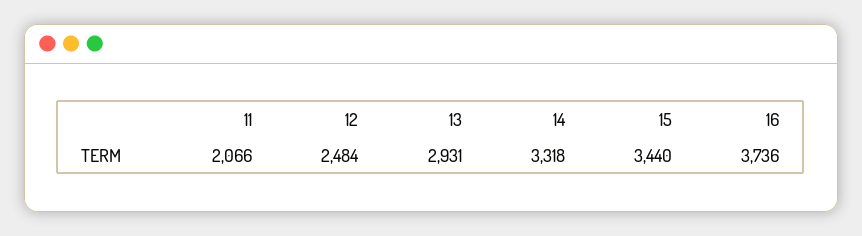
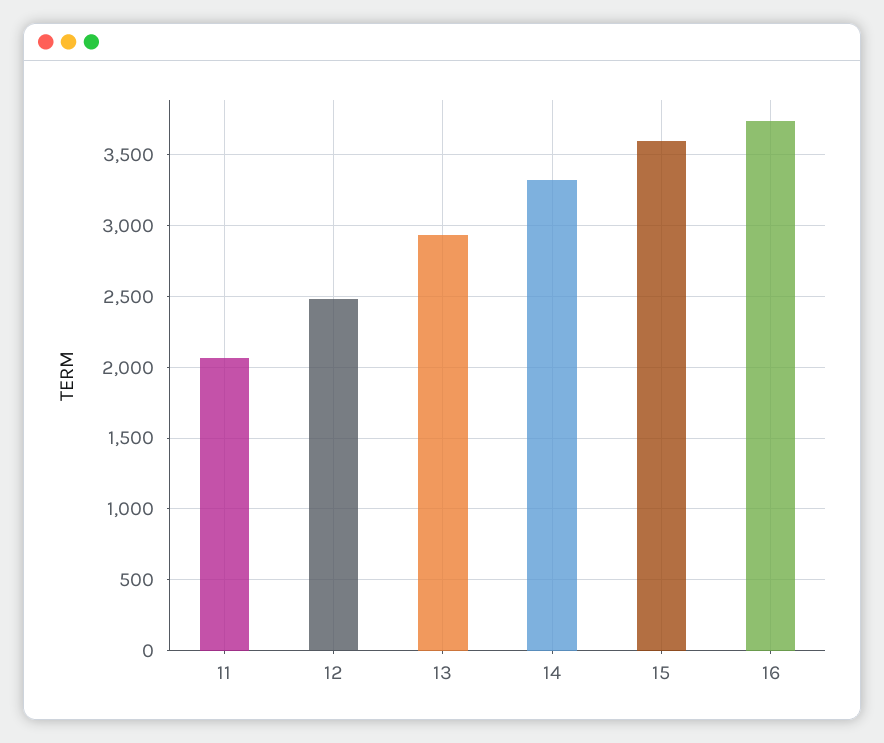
15: 3440 -> 3600

